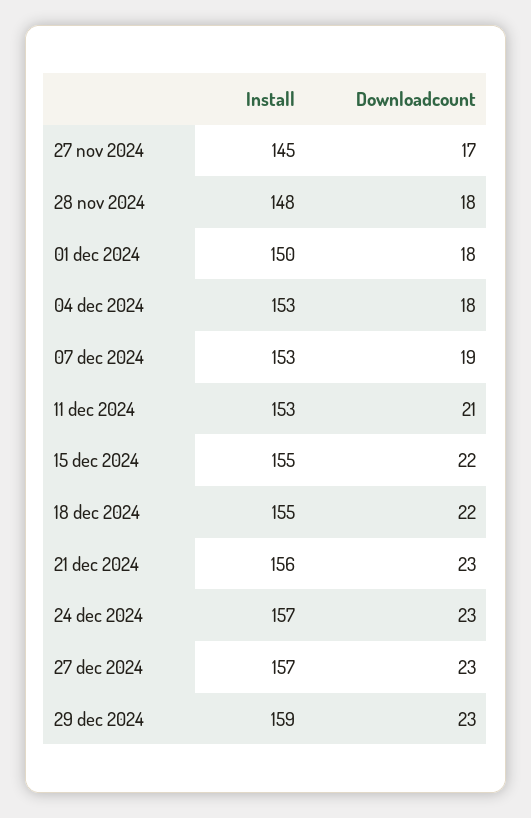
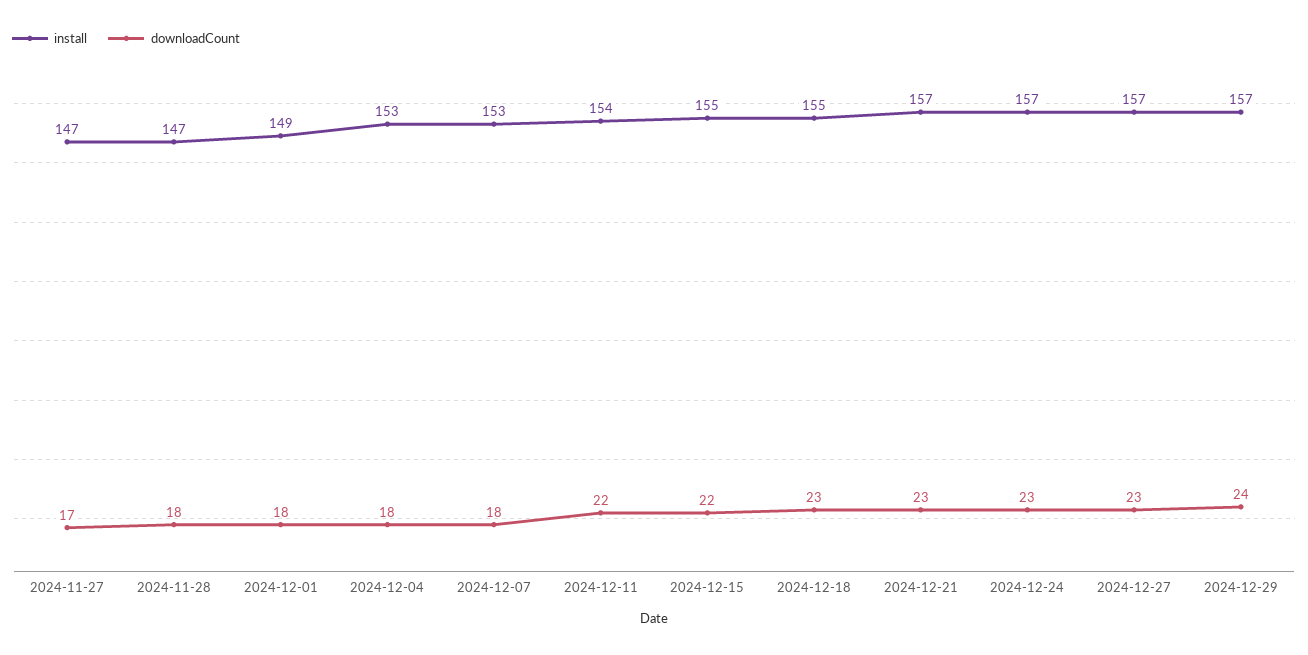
Install, 27 nov 2024: 145 -> 147
Install, 28 nov 2024: 148 -> 147
Install, 01 dec 2024: 150 -> 149
Downloadcount, 07 dec 2024: 19 -> 18
Install, 11 dec 2024: 153 -> 154
Downloadcount, 11 dec 2024: 21 -> 22
Downloadcount, 18 dec 2024: 22 -> 23
Install, 21 dec 2024: 156 -> 157
Install, 29 dec 2024: 159 -> 157
Downloadcount, 29 dec 2024: 23 -> 24

